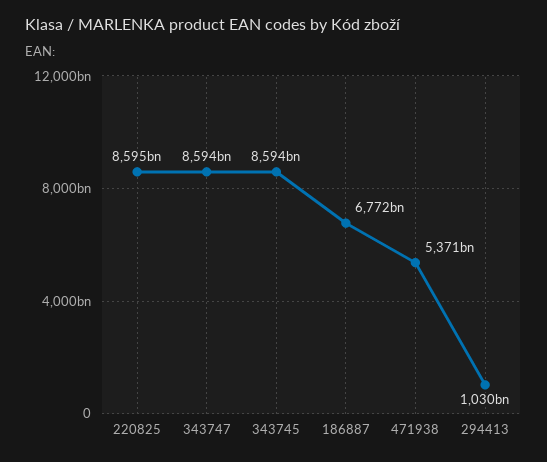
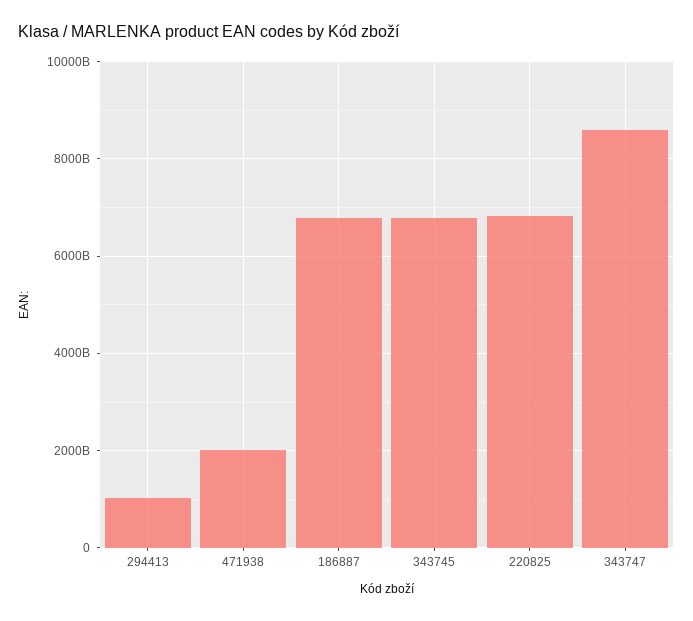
220825: 8595000000000 -> 6800000000000
343745: 8594000000000 -> 6800000000000
471938: 5371000000000 -> 2000000000000

